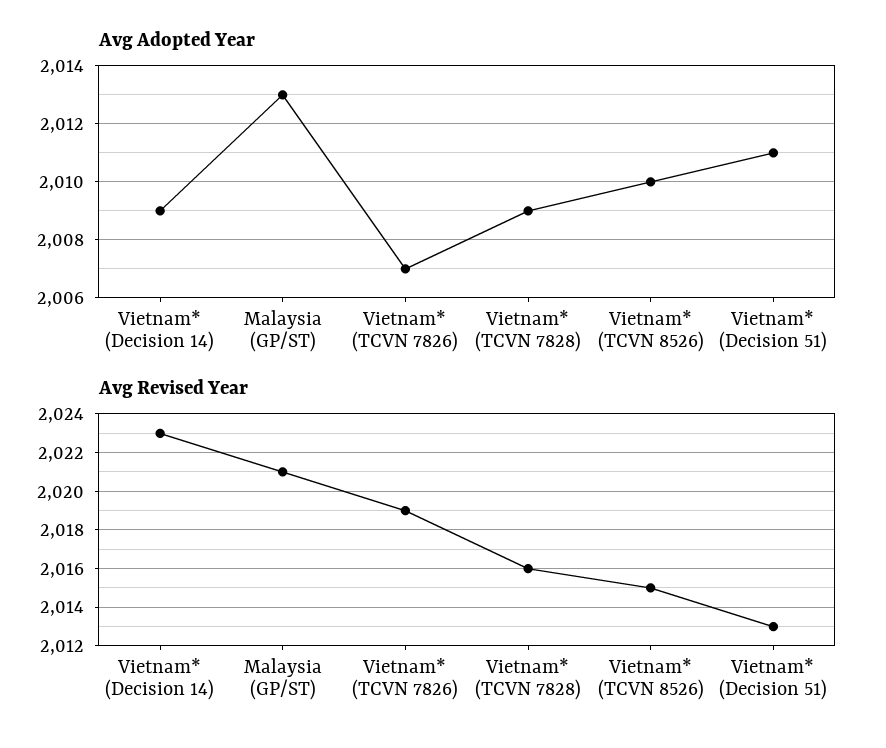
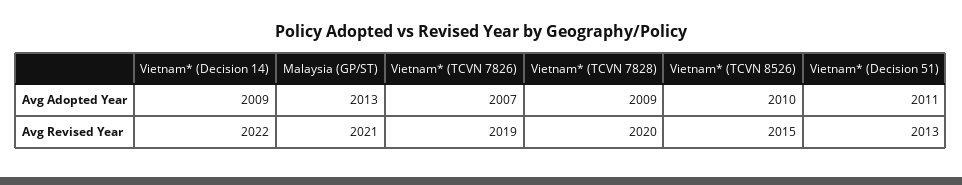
Avg Revised Year, Vietnam* (Decision 14): 2023 -> 2022
Avg Revised Year, Vietnam* (TCVN 7828): 2016 -> 2020

